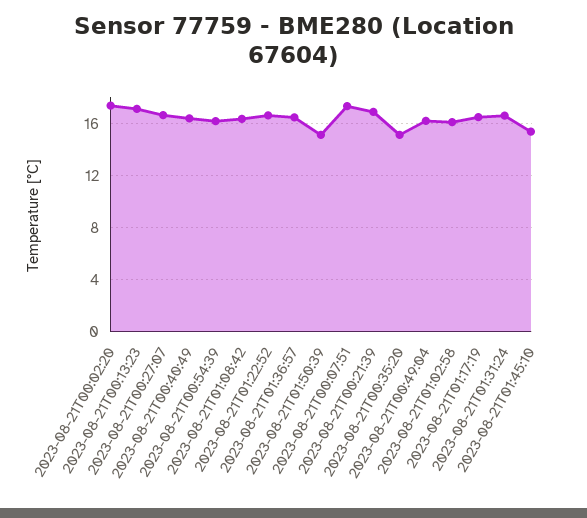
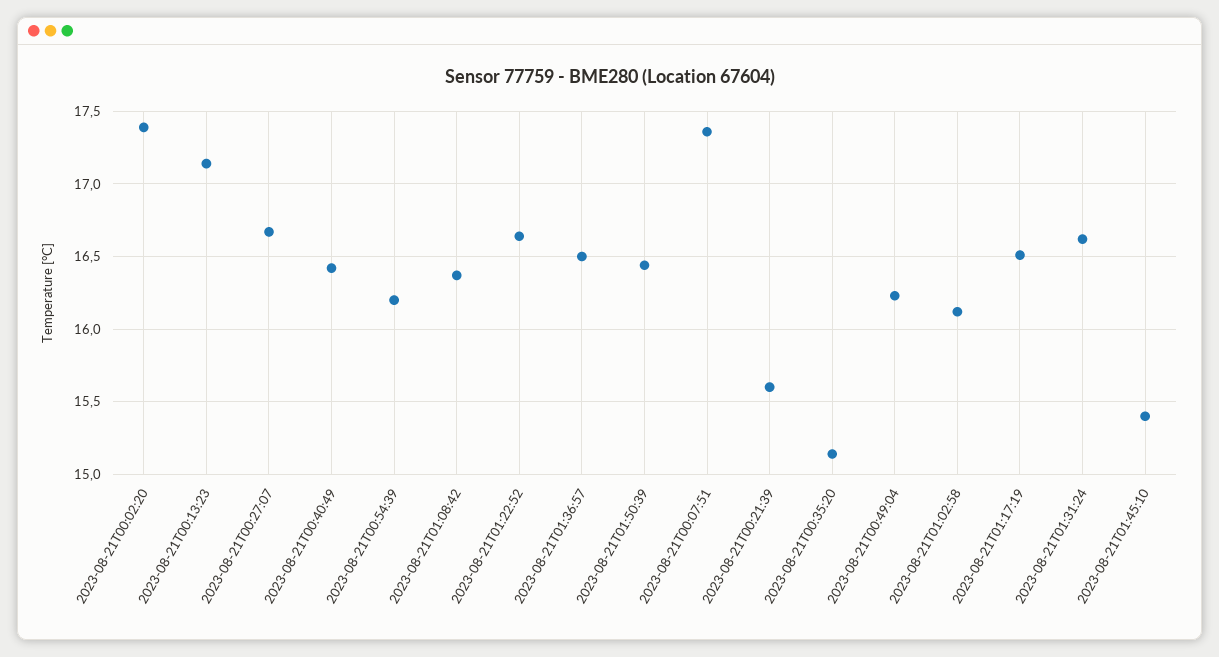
2023-08-21T01:50:39: 15 -> 16.45
2023-08-21T00:21:39: 17 -> 15.6

